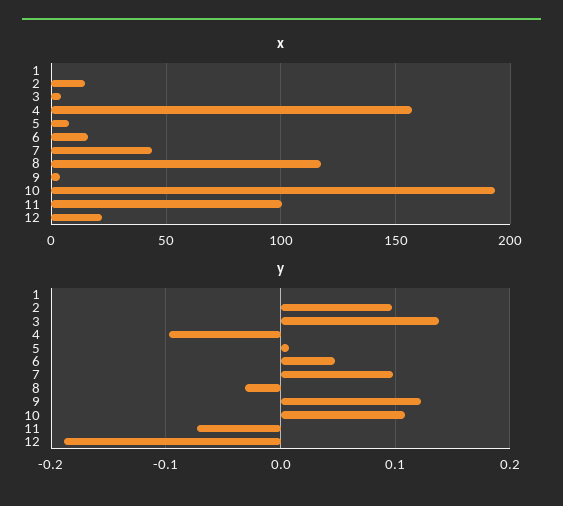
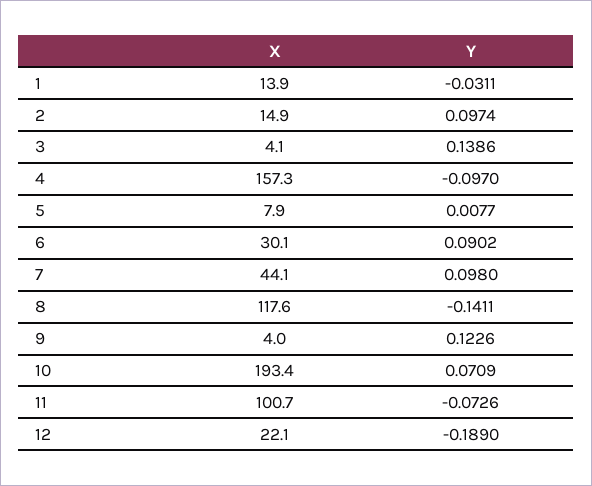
x, 1: 0 -> 13.9
x, 6: 15 -> 30.1
y, 1: 0 -> -0.0311
y, 6: 0.05 -> 0.0902
y, 8: -0.03 -> -0.1411
y, 10: 0.11 -> 0.0709

